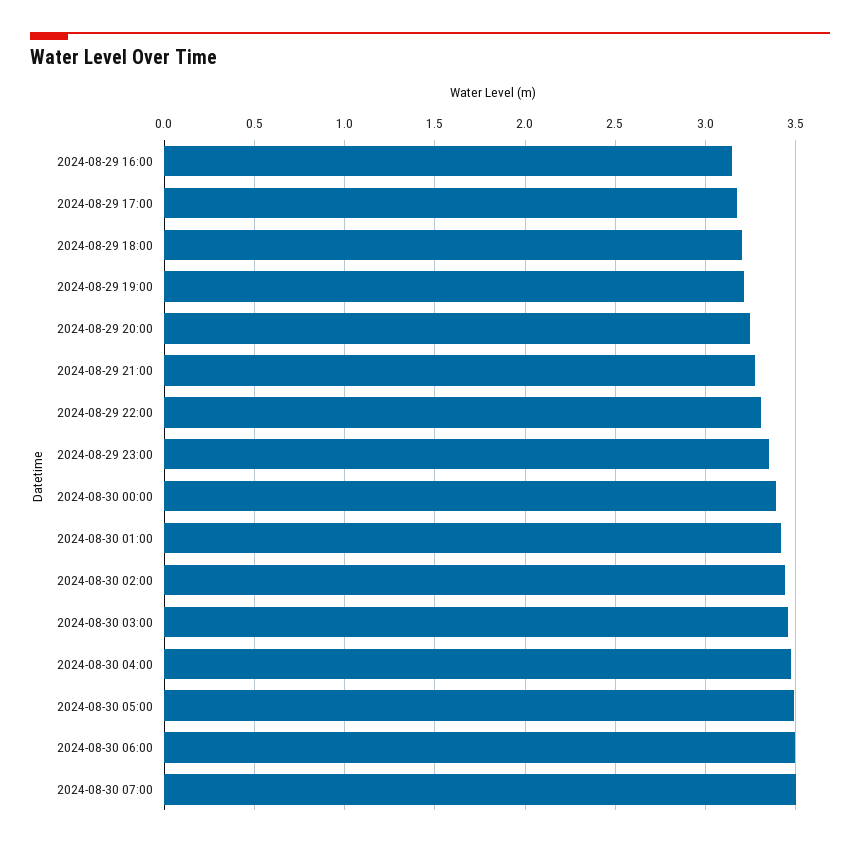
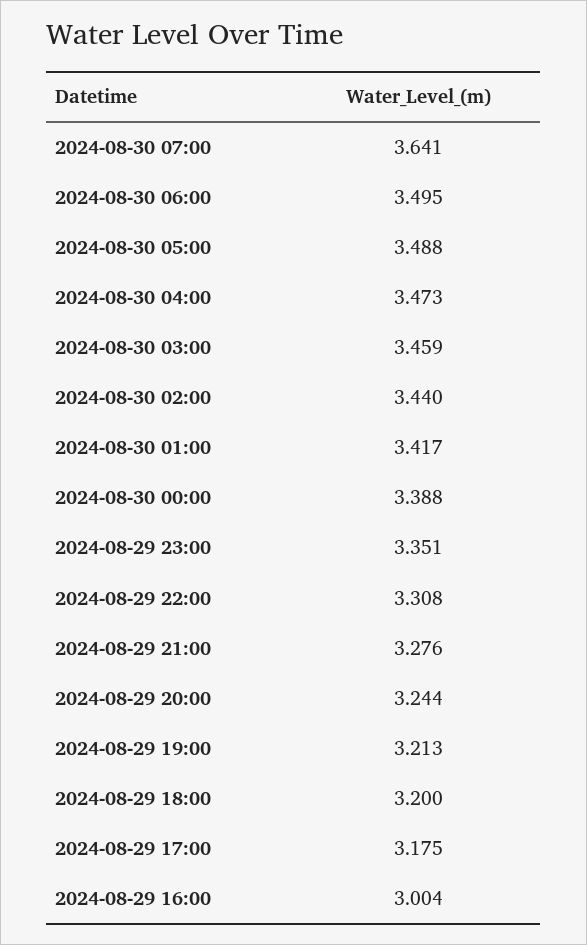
2024-08-29 16:00: 3.15 -> 3.004
2024-08-30 07:00: 3.5 -> 3.641

